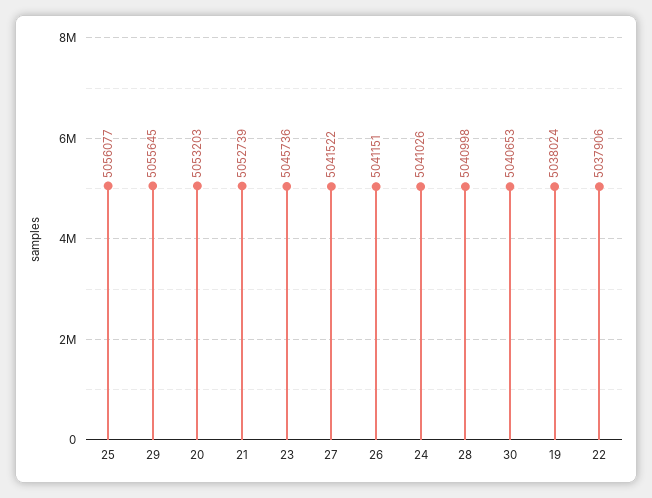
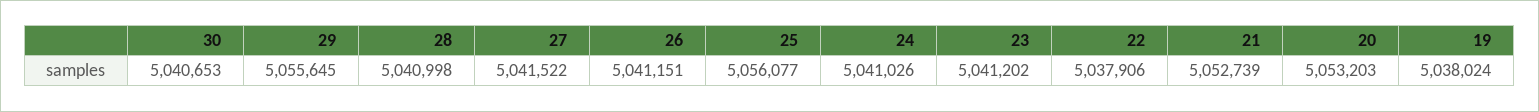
23: 5045736 -> 5041202

